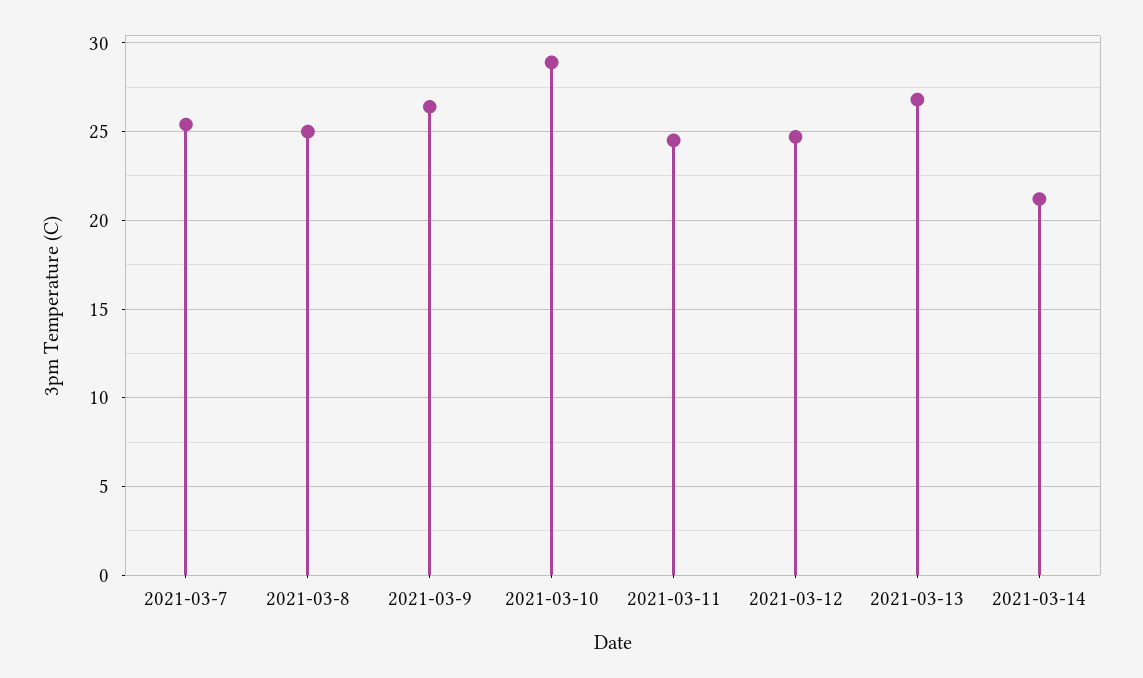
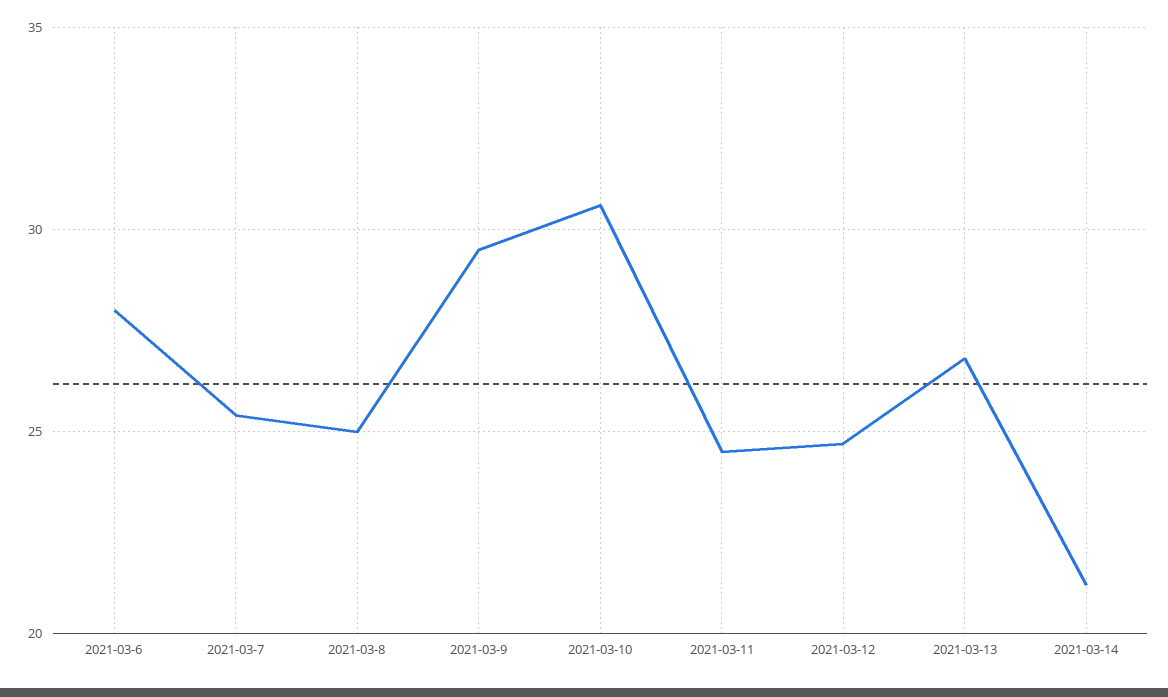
2021-03-9: 26.5 -> 29.5
2021-03-10: 29 -> 30.5
2021-03-6: none -> 28

